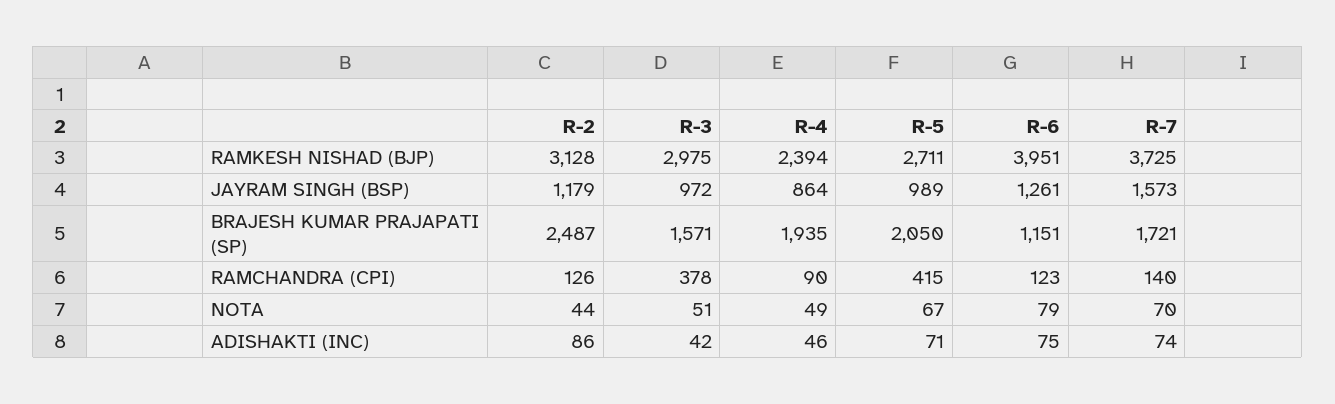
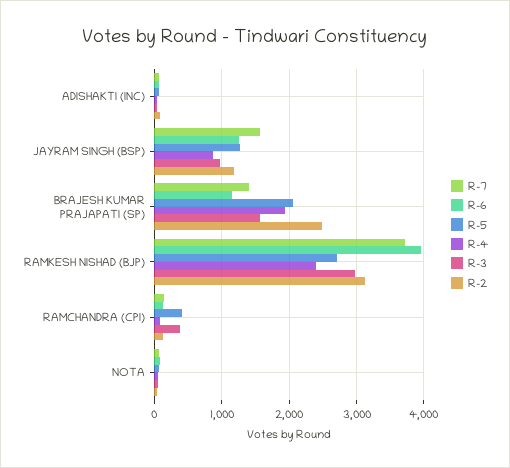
R-5, JAYRAM SINGH (BSP): 989 -> 1300
R-7, BRAJESH KUMAR PRAJAPATI (SP): 1721 -> 1400

